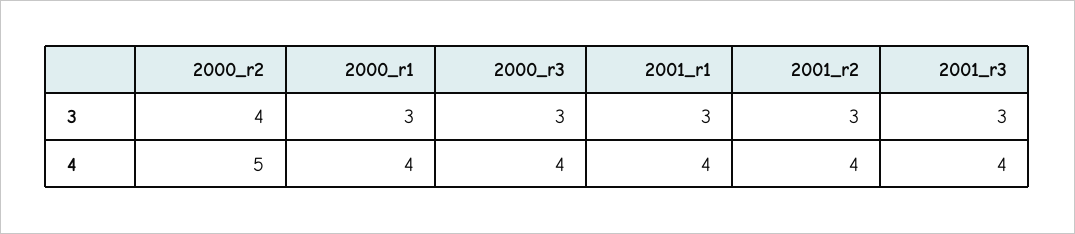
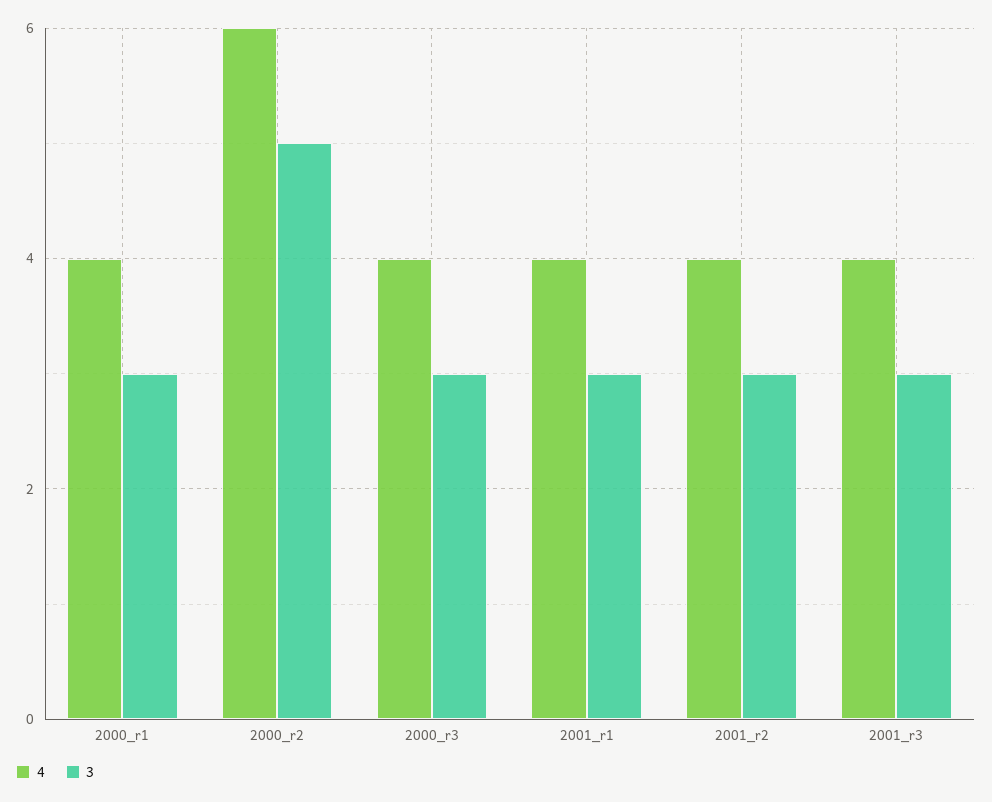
3, 2000_r2: 4 -> 5
4, 2000_r2: 5 -> 6

